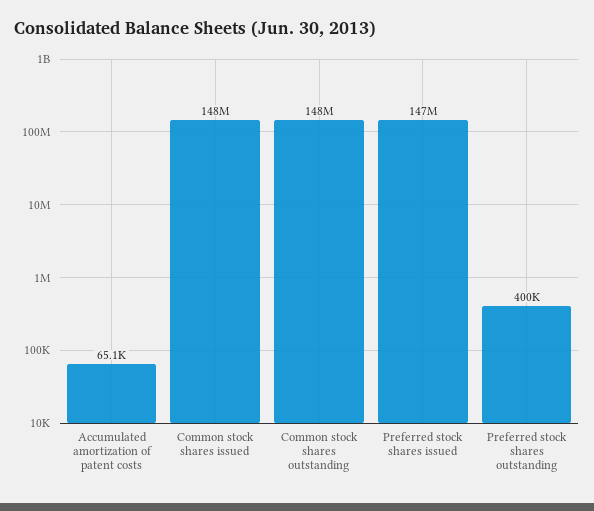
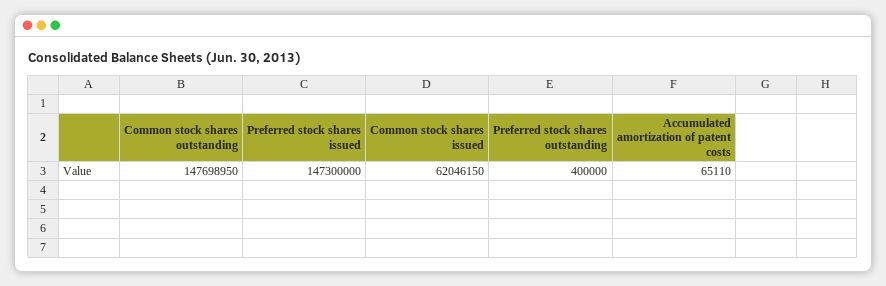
Common stock shares issued: 148000000 -> 62046150

